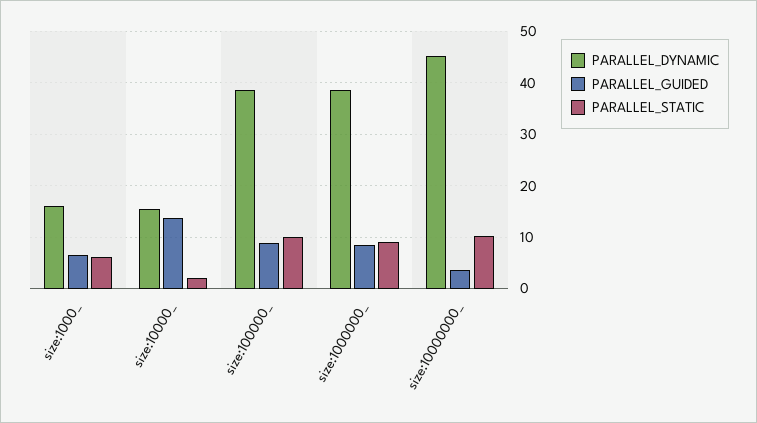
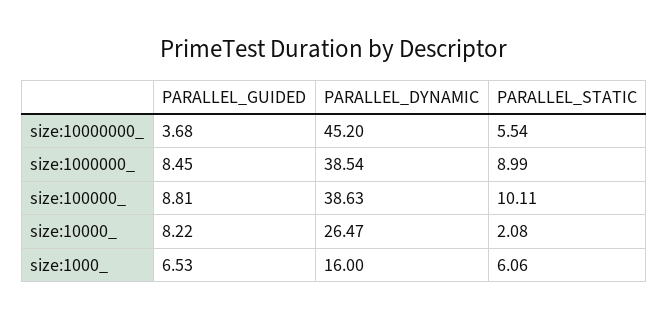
PARALLEL_DYNAMIC, size:10000_: 16 -> 26.47
PARALLEL_GUIDED, size:10000_: 14 -> 8.22
PARALLEL_STATIC, size:10000000_: 10 -> 5.54

